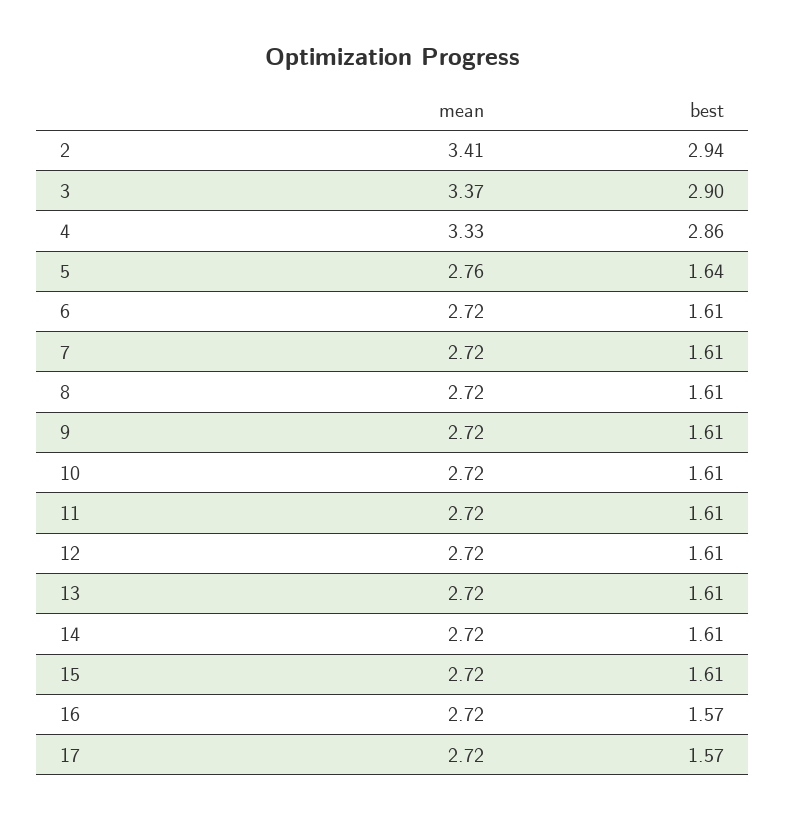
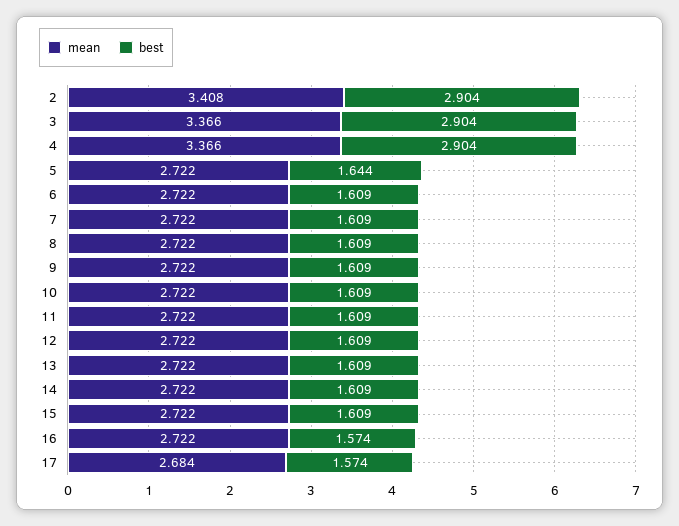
best, 2: 2.94 -> 2.904
mean, 4: 3.33 -> 3.366
best, 4: 2.86 -> 2.904
mean, 5: 2.76 -> 2.722
mean, 17: 2.72 -> 2.684

